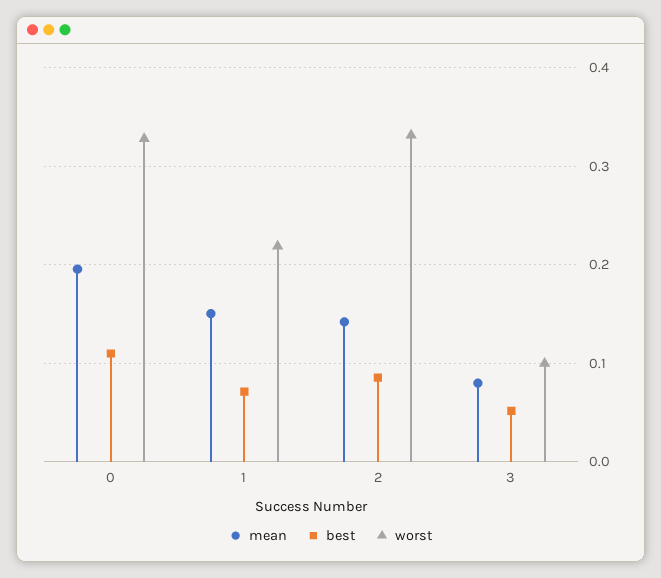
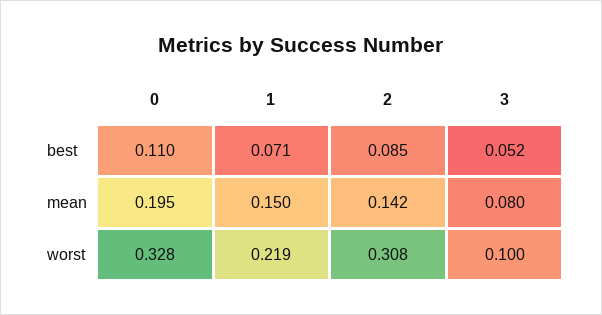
worst, 2: 0.33 -> 0.308

